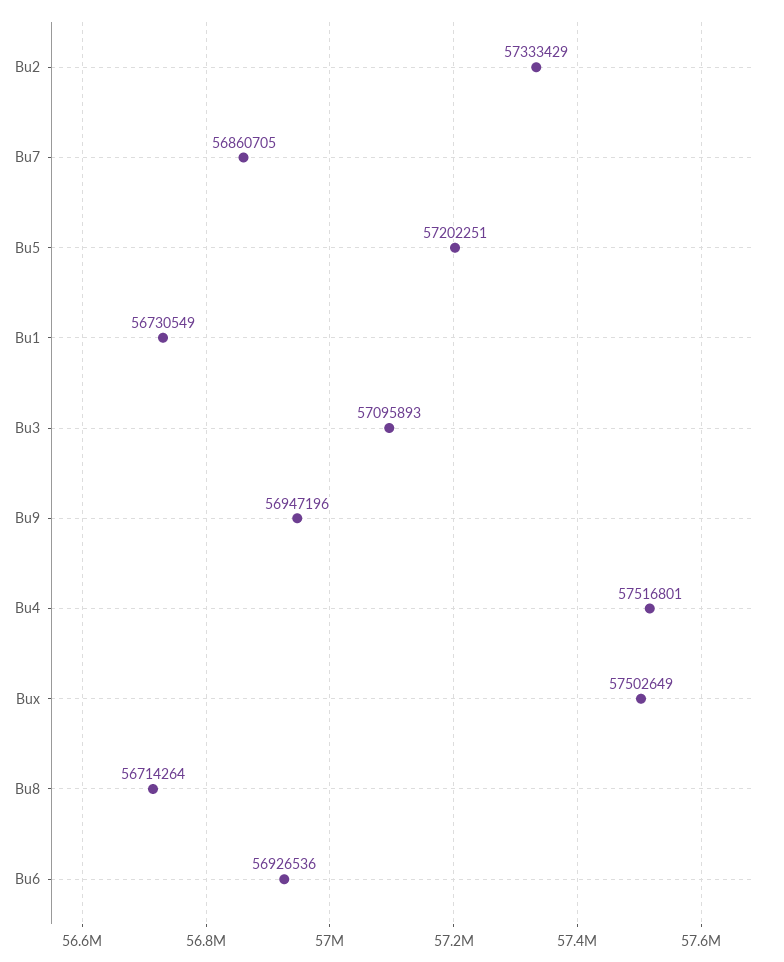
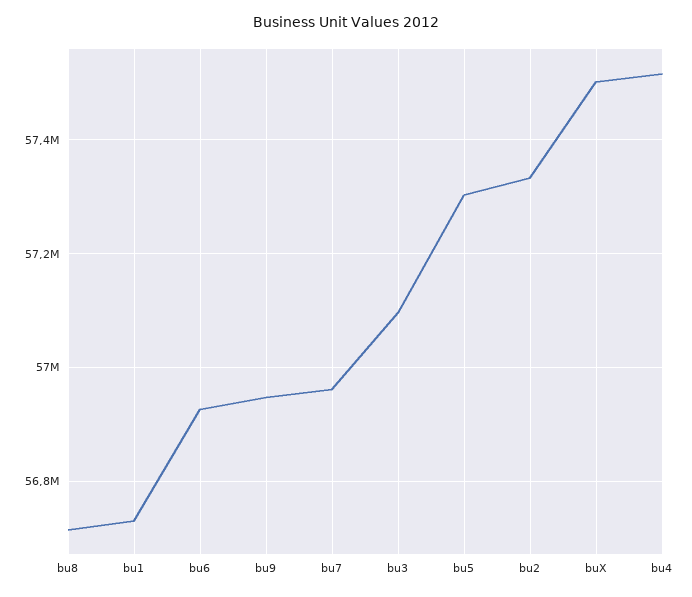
Bu7: 56860705 -> 56960000
Bu5: 57202251 -> 57300000

